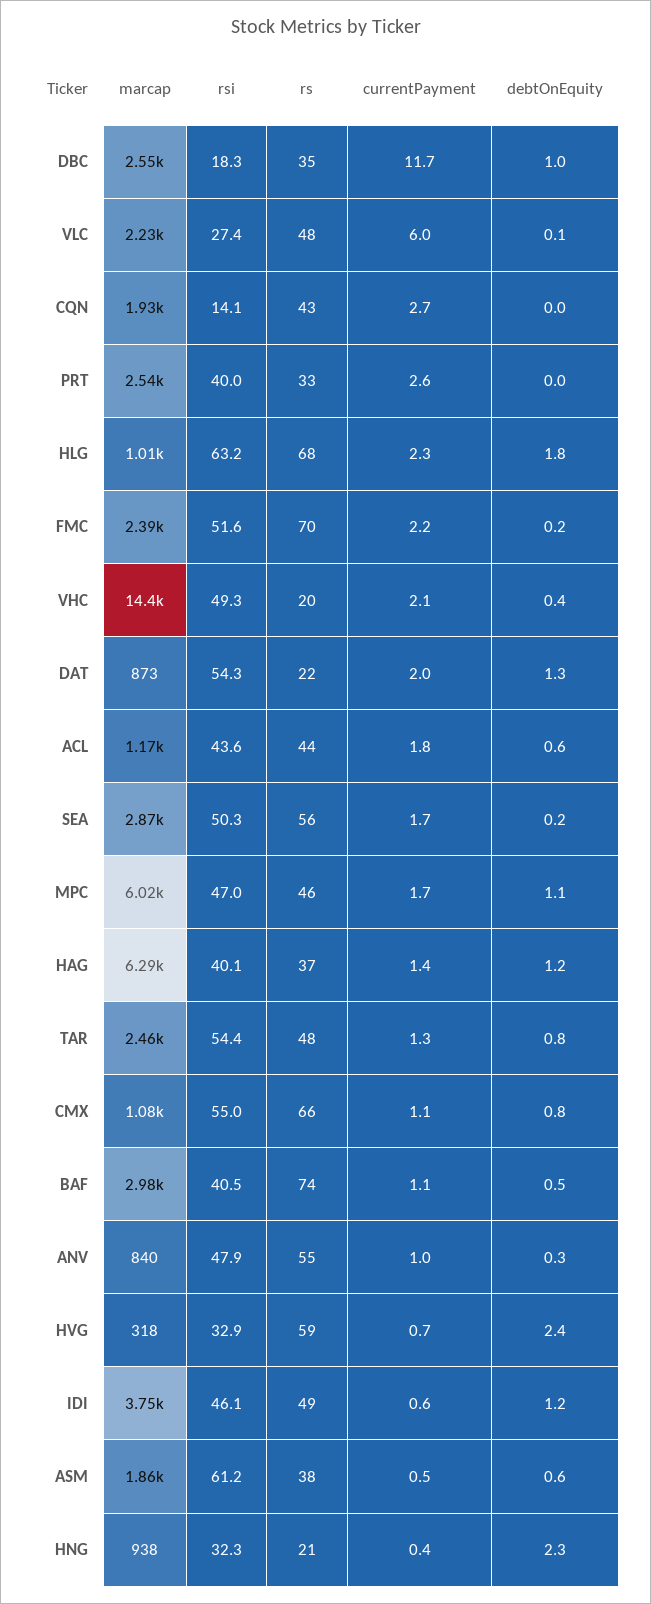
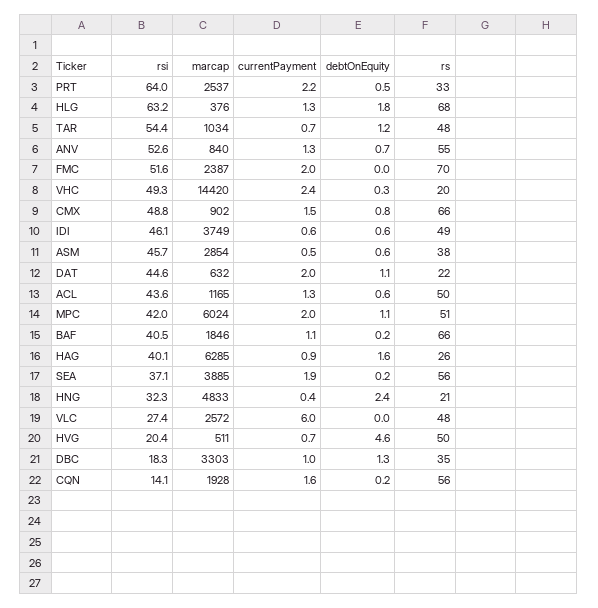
marcap, DBC: 2550 -> 3303
currentPayment, DBC: 11.7 -> 1
debtOnEquity, DBC: 1 -> 1.3
marcap, VLC: 2230 -> 2572
debtOnEquity, VLC: 0.1 -> 0
rs, CQN: 43 -> 56
currentPayment, CQN: 2.7 -> 1.6
debtOnEquity, CQN: 0 -> 0.2
rsi, PRT: 40 -> 64
currentPayment, PRT: 2.6 -> 2.2
debtOnEquity, PRT: 0 -> 0.5
marcap, HLG: 1010 -> 376
currentPayment, HLG: 2.3 -> 1.3
currentPayment, FMC: 2.2 -> 2
debtOnEquity, FMC: 0.2 -> 0
currentPayment, VHC: 2.1 -> 2.4
debtOnEquity, VHC: 0.4 -> 0.3
marcap, DAT: 873 -> 632
rsi, DAT: 54.3 -> 44.6
debtOnEquity, DAT: 1.3 -> 1.1
rs, ACL: 44 -> 50
currentPayment, ACL: 1.8 -> 1.3
marcap, SEA: 2870 -> 3885
rsi, SEA: 50.3 -> 37.1
currentPayment, SEA: 1.7 -> 1.9
rsi, MPC: 47 -> 42
rs, MPC: 46 -> 51
currentPayment, MPC: 1.7 -> 2
rs, HAG: 37 -> 26
currentPayment, HAG: 1.4 -> 0.9
debtOnEquity, HAG: 1.2 -> 1.6
marcap, TAR: 2460 -> 1034
currentPayment, TAR: 1.3 -> 0.7
debtOnEquity, TAR: 0.8 -> 1.2
marcap, CMX: 1080 -> 902
rsi, CMX: 55 -> 48.8
currentPayment, CMX: 1.1 -> 1.5
marcap, BAF: 2980 -> 1846
rs, BAF: 74 -> 66
debtOnEquity, BAF: 0.5 -> 0.2
rsi, ANV: 47.9 -> 52.6
currentPayment, ANV: 1 -> 1.3
debtOnEquity, ANV: 0.3 -> 0.7
marcap, HVG: 318 -> 511
rsi, HVG: 32.9 -> 20.4
rs, HVG: 59 -> 50
debtOnEquity, HVG: 2.4 -> 4.6
debtOnEquity, IDI: 1.2 -> 0.6
marcap, ASM: 1860 -> 2854
rsi, ASM: 61.2 -> 45.7
marcap, HNG: 938 -> 4833
debtOnEquity, HNG: 2.3 -> 2.4

